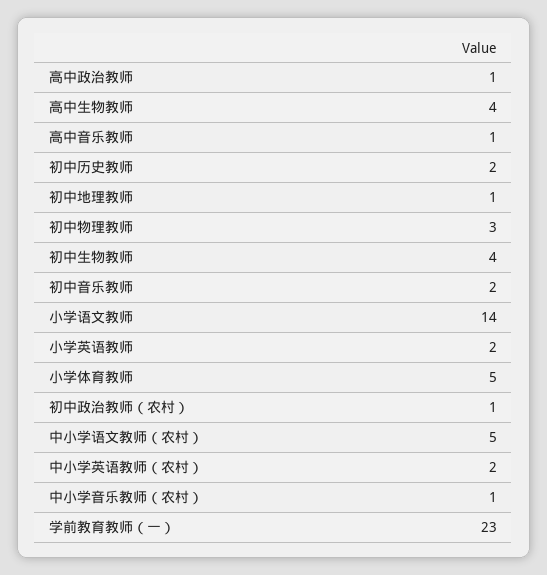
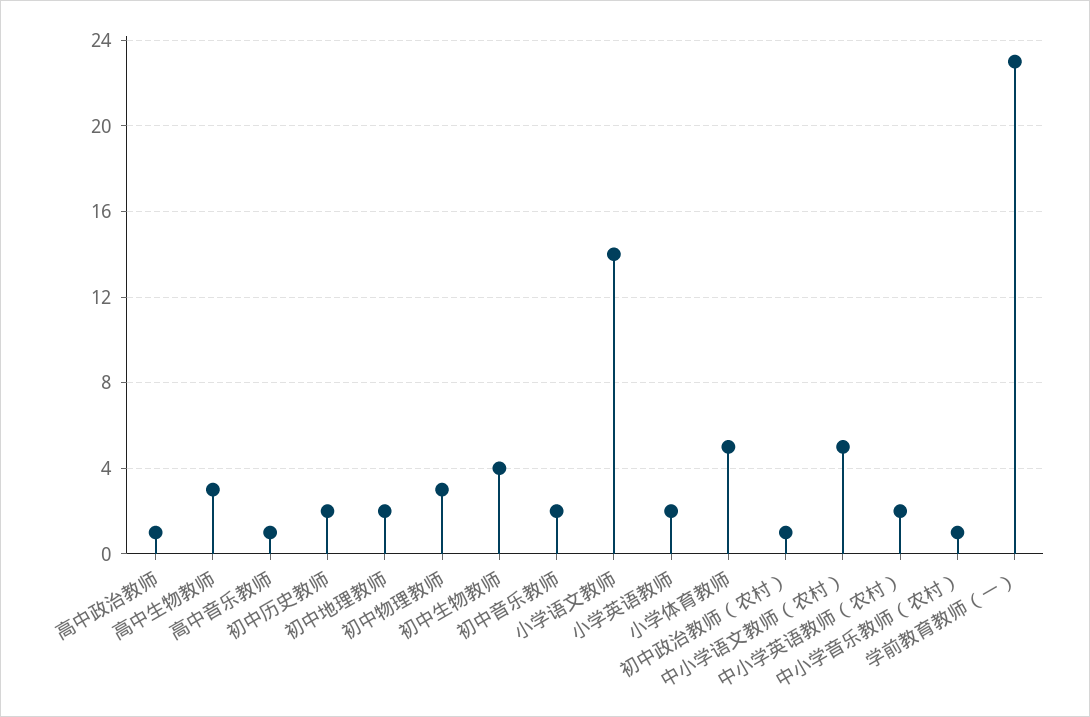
高中生物教师: 4 -> 3
初中地理教师: 1 -> 2

